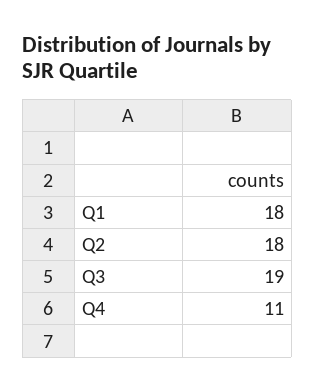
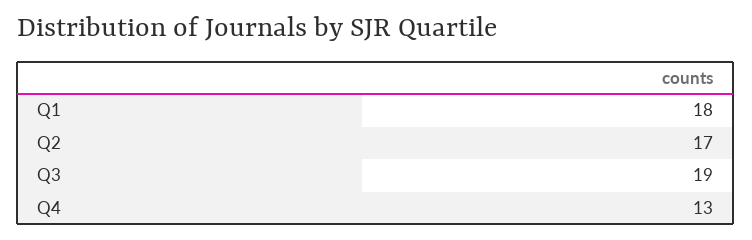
Q2: 18 -> 17
Q4: 11 -> 13

